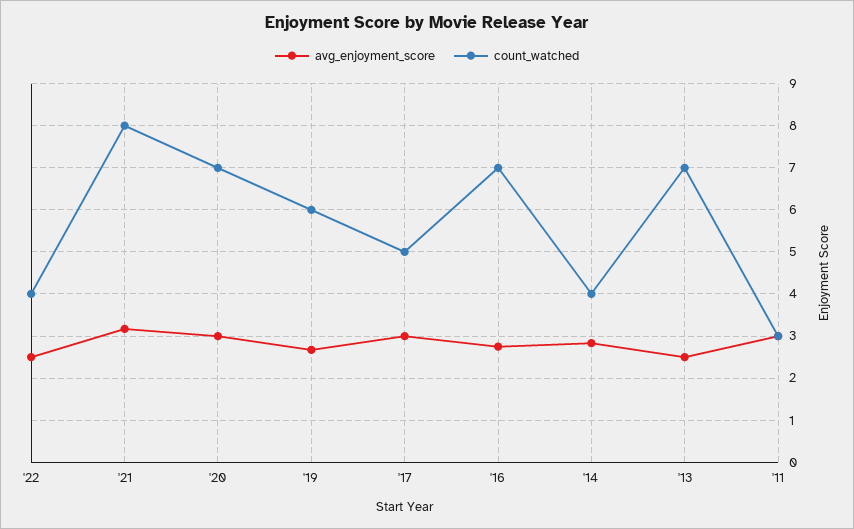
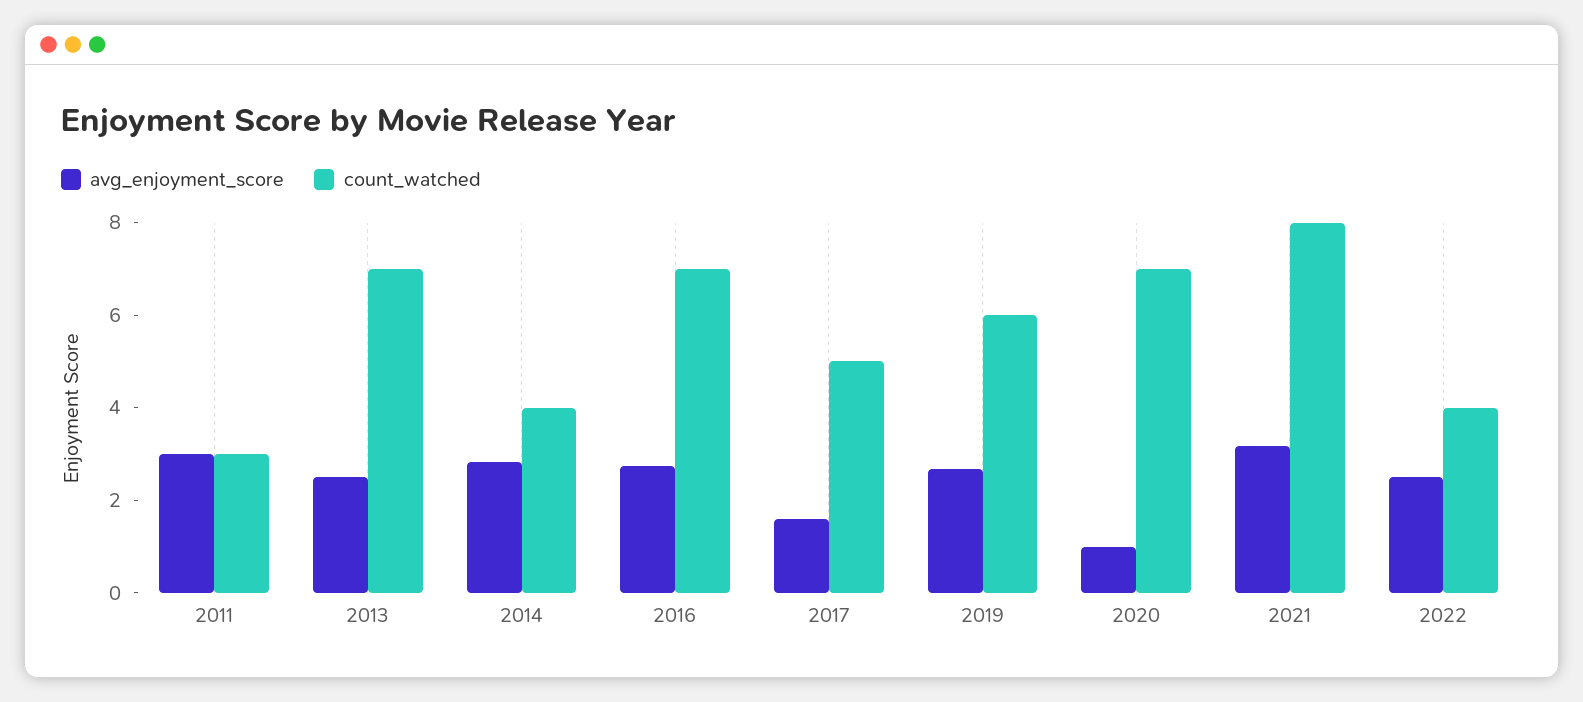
avg_enjoyment_score, '20: 3 -> 1
avg_enjoyment_score, '17: 3 -> 1.5

